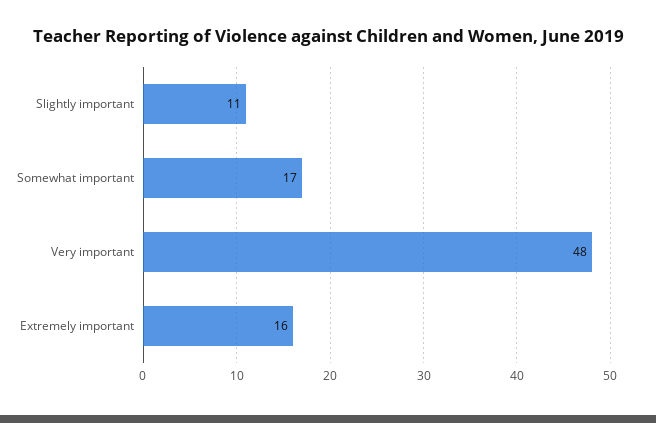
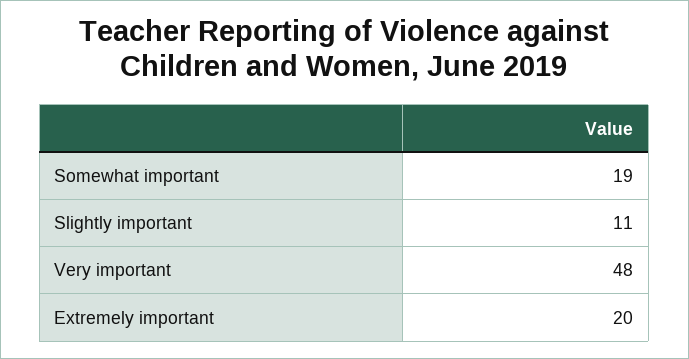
Somewhat important: 17 -> 19
Extremely important: 16 -> 20

